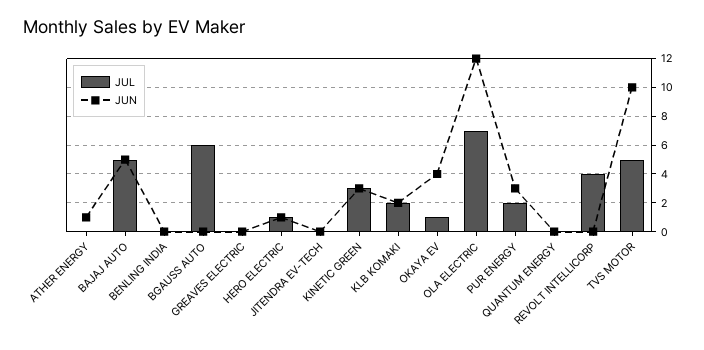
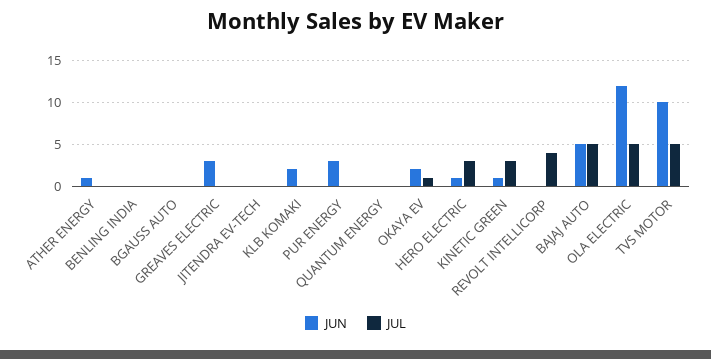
JUL, BGAUSS AUTO: 6 -> 0
JUN, GREAVES ELECTRIC: 0 -> 3
JUL, HERO ELECTRIC: 1 -> 3
JUN, KINETIC GREEN: 3 -> 1
JUL, KLB KOMAKI: 2 -> 0
JUN, OKAYA EV: 4 -> 2
JUL, OLA ELECTRIC: 7 -> 5
JUL, PUR ENERGY: 2 -> 0

